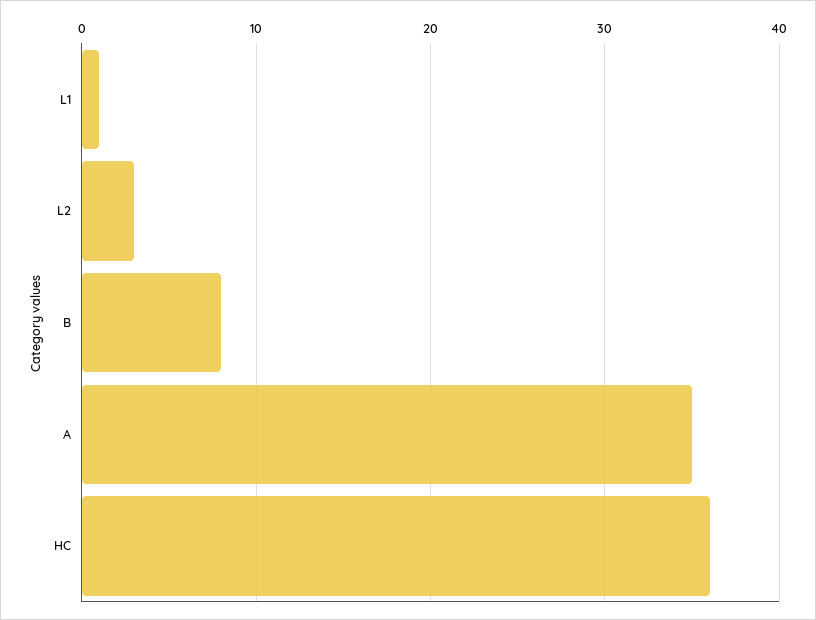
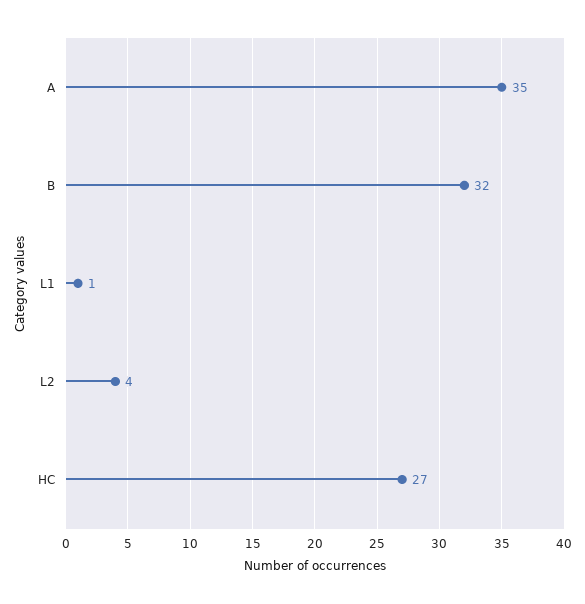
L2: 3 -> 4
B: 8 -> 32
HC: 36 -> 27

